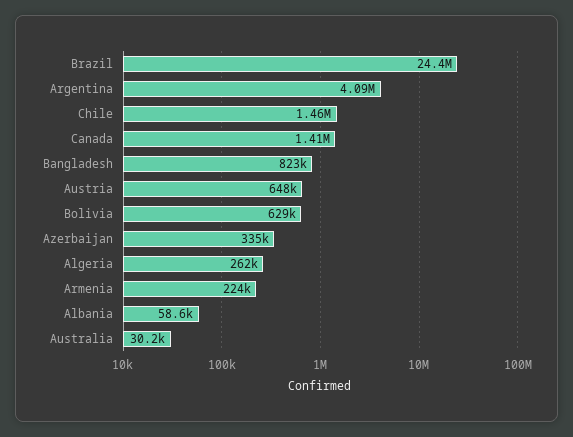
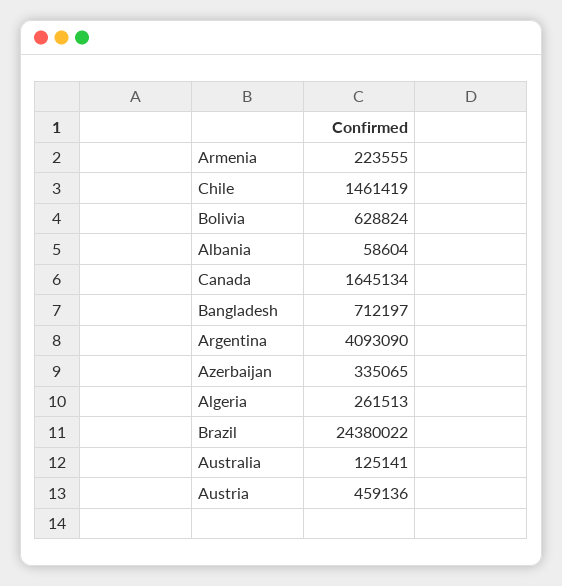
Canada: 1410000 -> 1645134
Bangladesh: 823000 -> 712197
Austria: 648000 -> 459136
Australia: 30200 -> 125141

